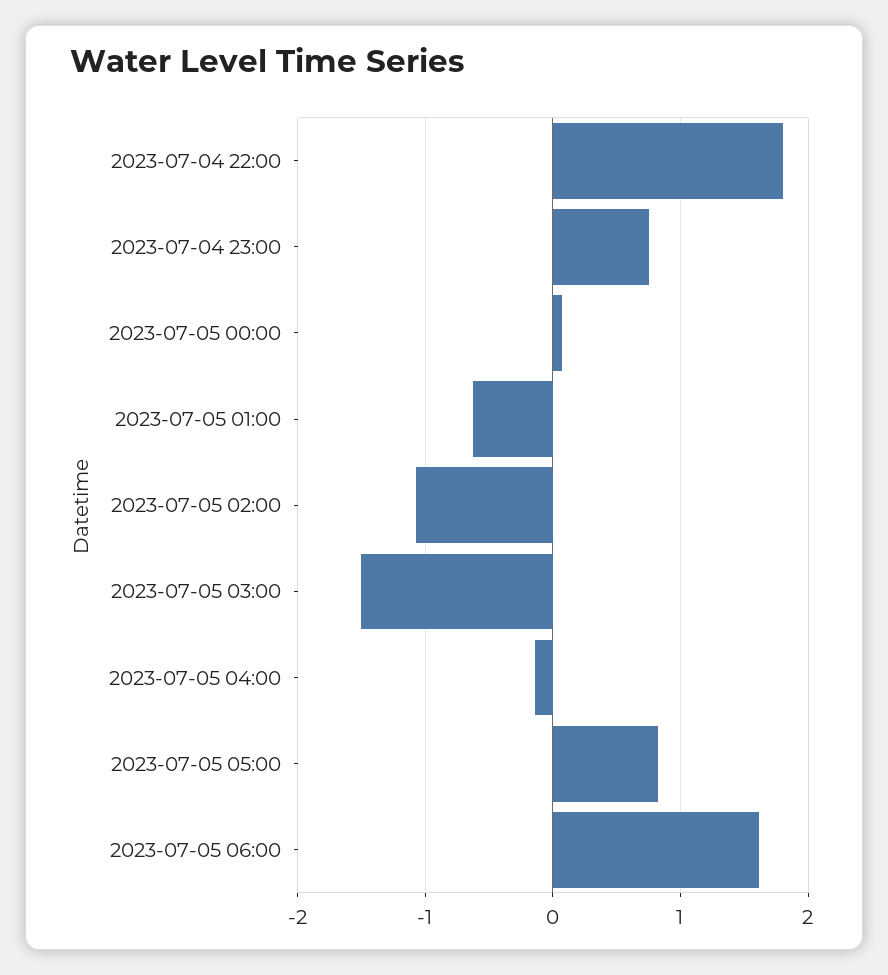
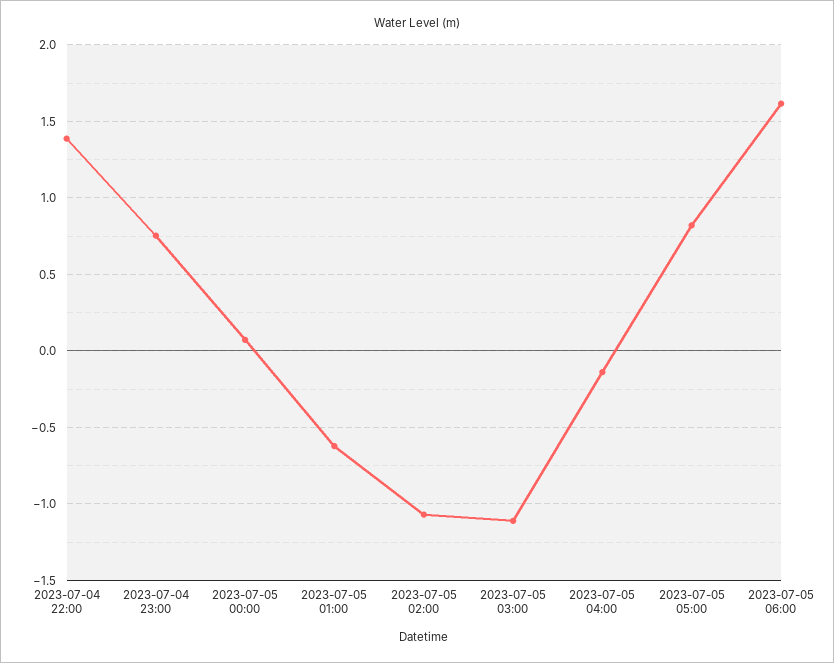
2023-07-04 22:00: 1.8 -> 1.4
2023-07-05 03:00: -1.5 -> -1.1

